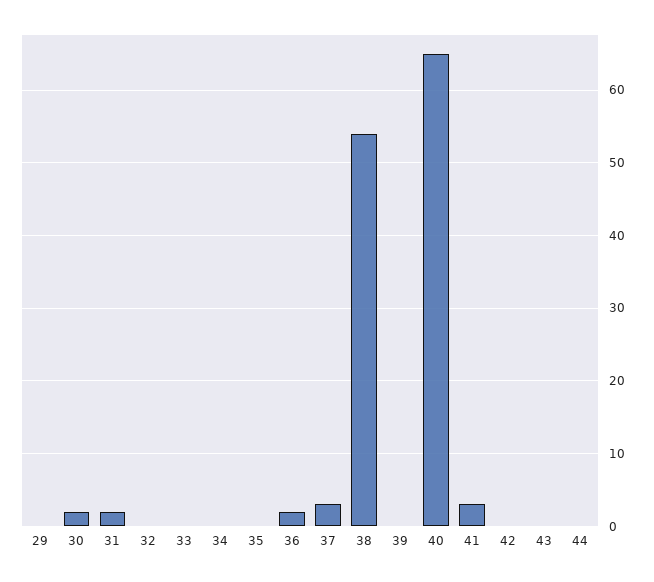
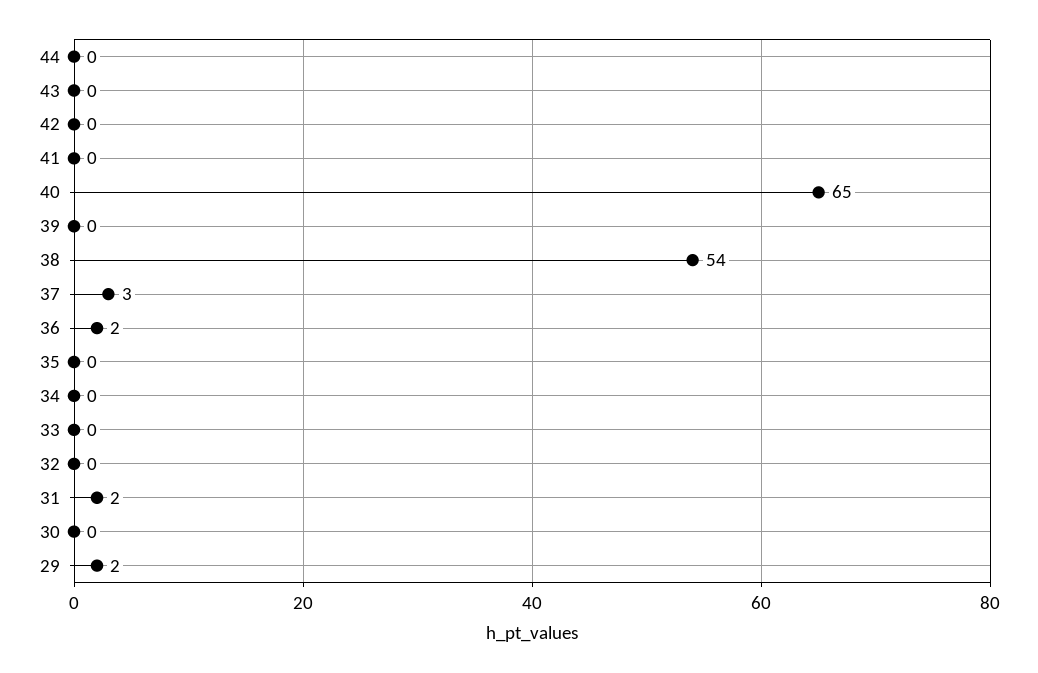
29: 0 -> 2
30: 2 -> 0
41: 3 -> 0

